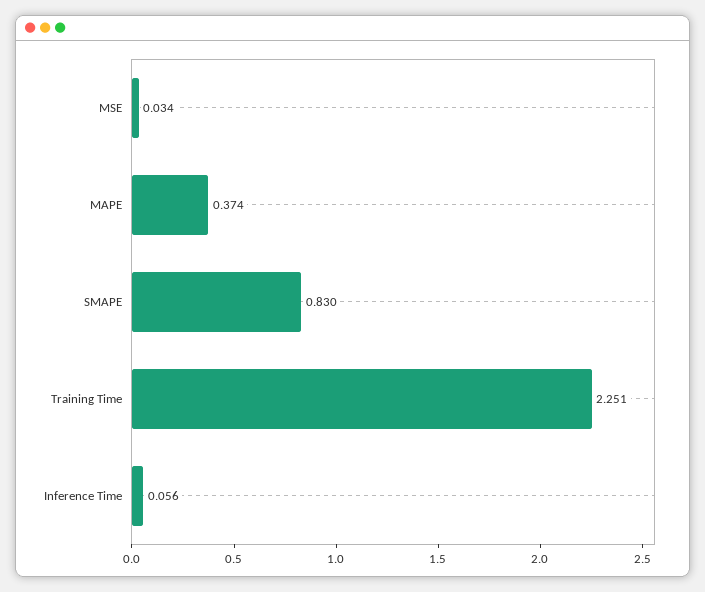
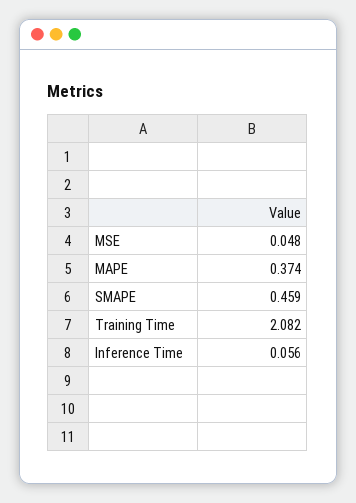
MSE: 0.034 -> 0.048
SMAPE: 0.83 -> 0.459
Training Time: 2.251 -> 2.082

